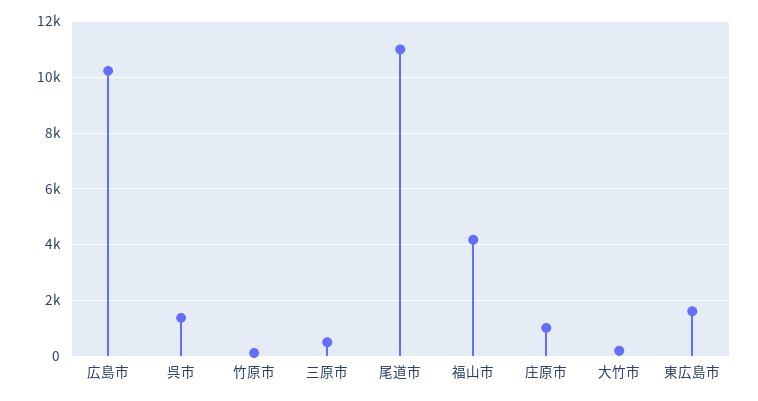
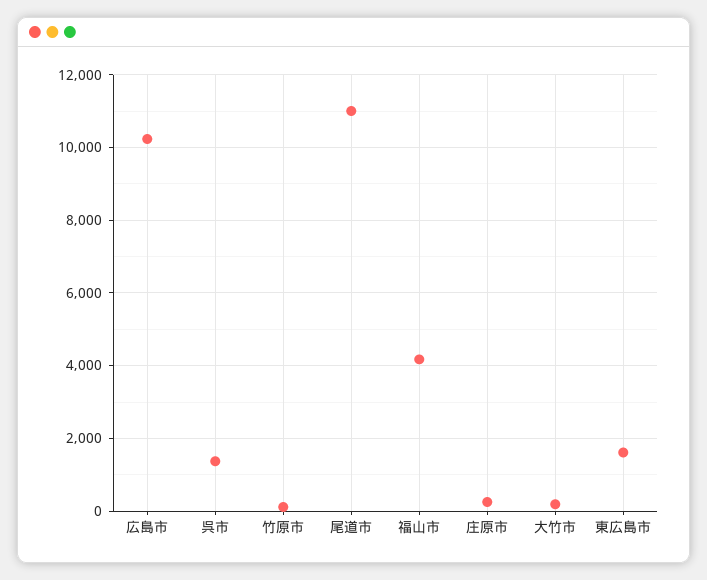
三原市: 500 -> none
庄原市: 1000 -> 200

